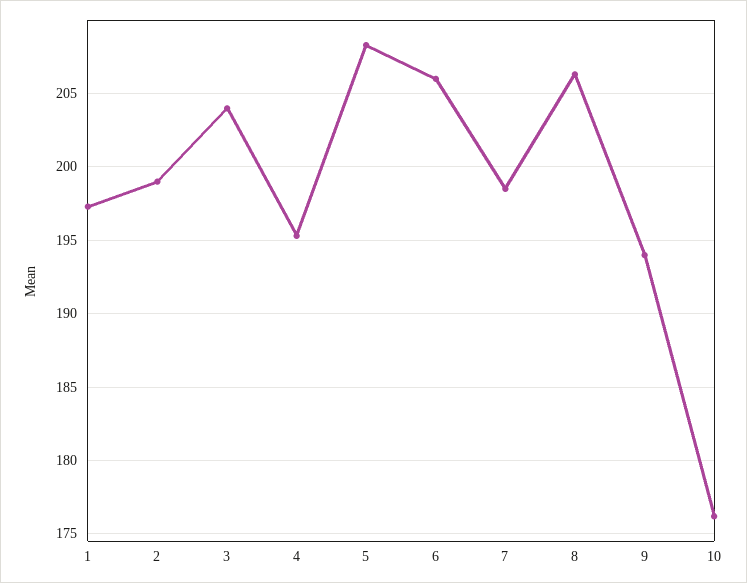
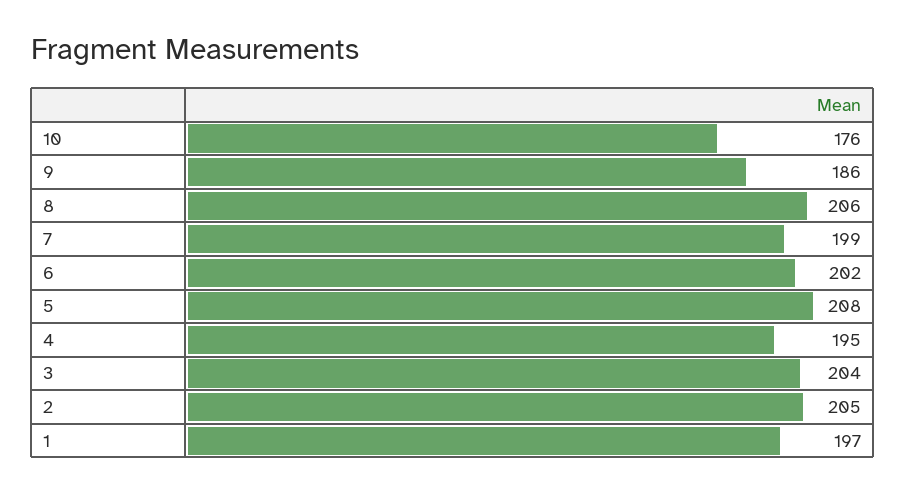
2: 199 -> 205
6: 206 -> 202
9: 194 -> 186

